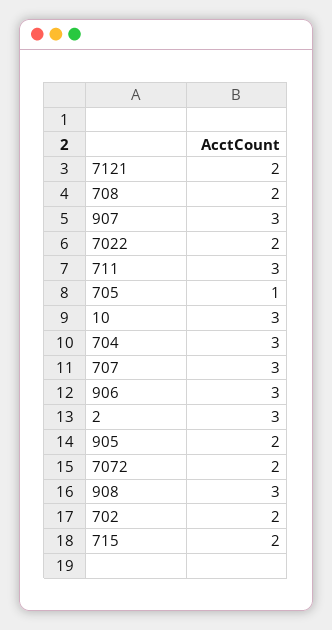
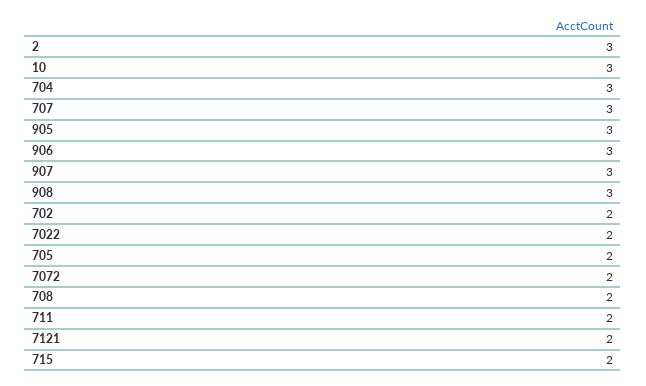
711: 3 -> 2
705: 1 -> 2
905: 2 -> 3

